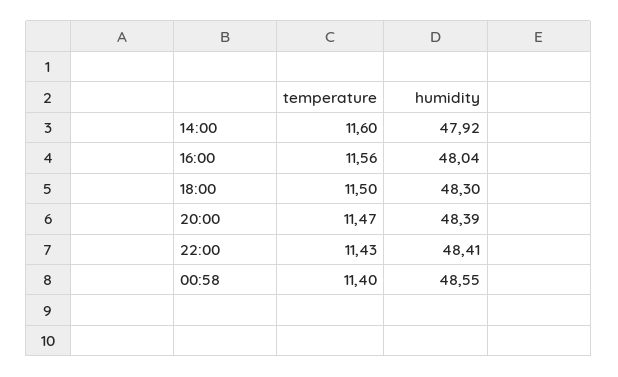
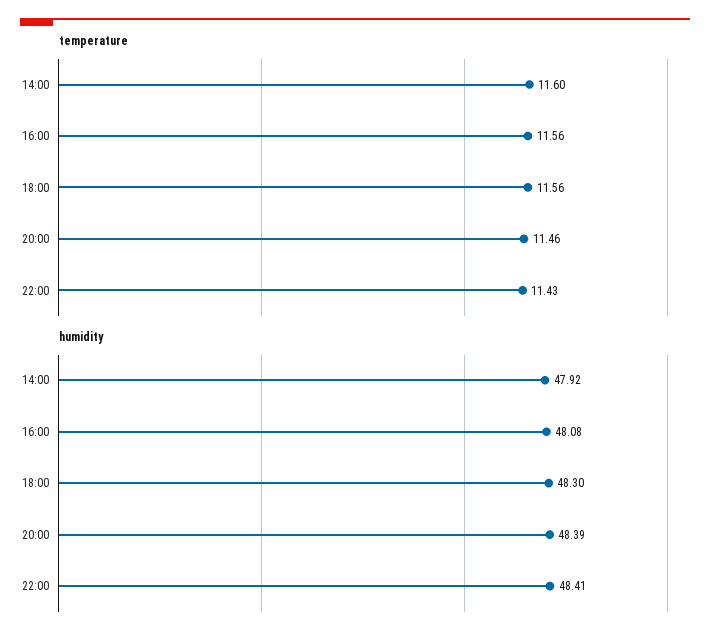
humidity, 16:00: 48.04 -> 48.08
temperature, 18:00: 11.5 -> 11.56
temperature, 20:00: 11.47 -> 11.46
temperature, 00:58: 11.4 -> none
humidity, 00:58: 48.55 -> none

